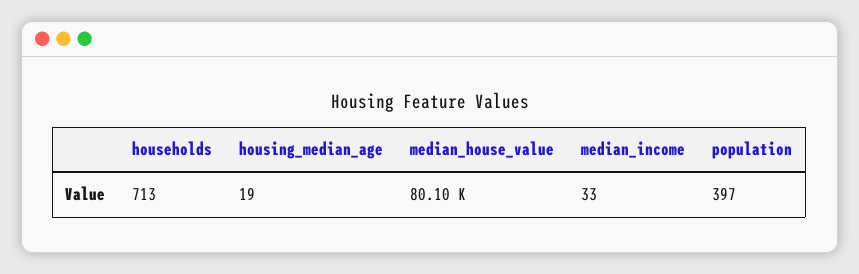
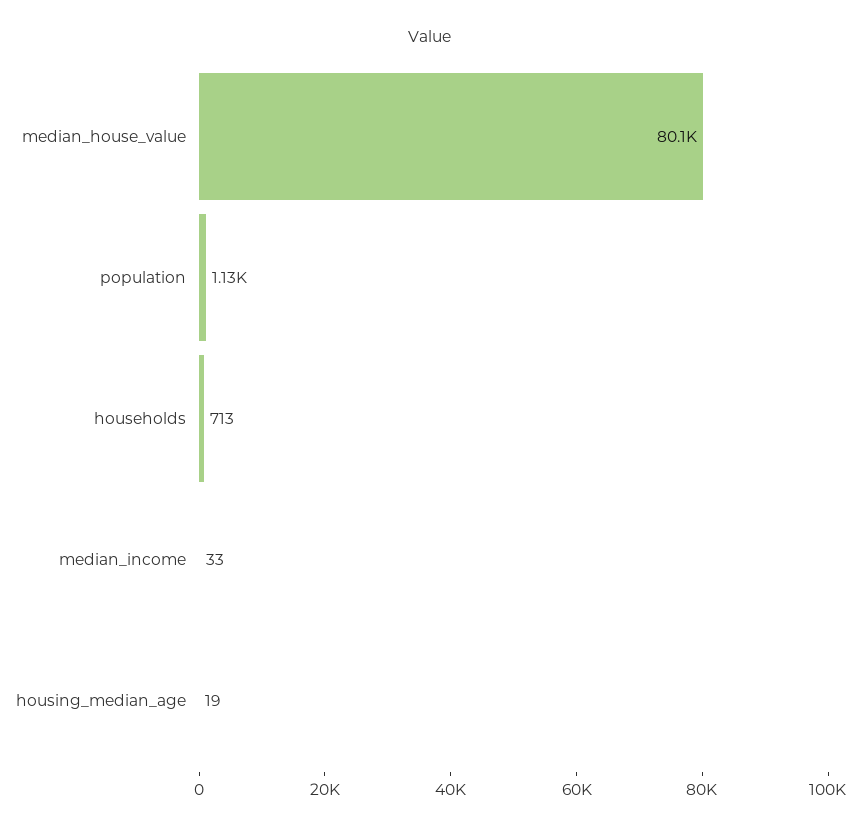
population: 397 -> 1130

